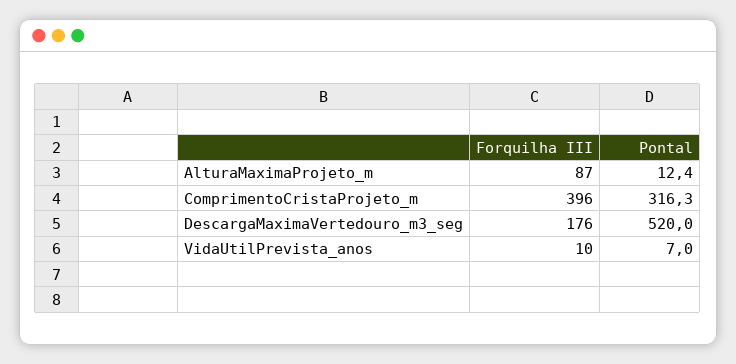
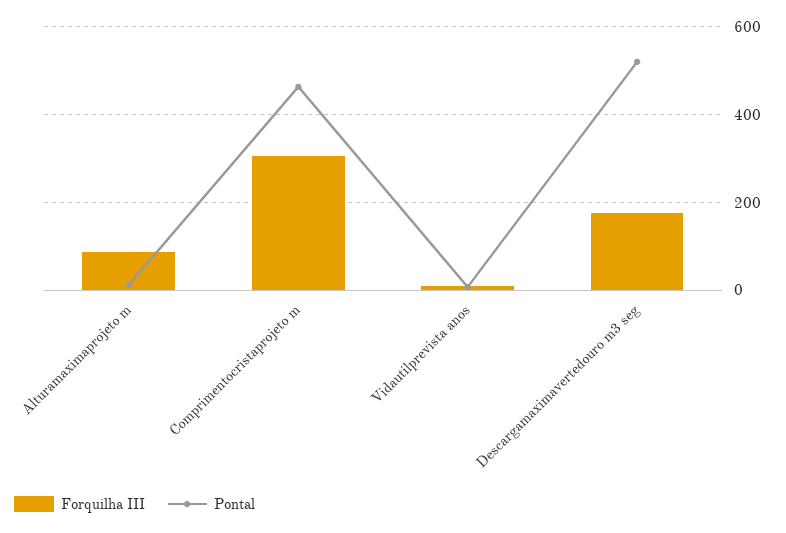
Forquilha III, ComprimentoCristaProjeto_m: 396 -> 300
Pontal, ComprimentoCristaProjeto_m: 316.3 -> 460

